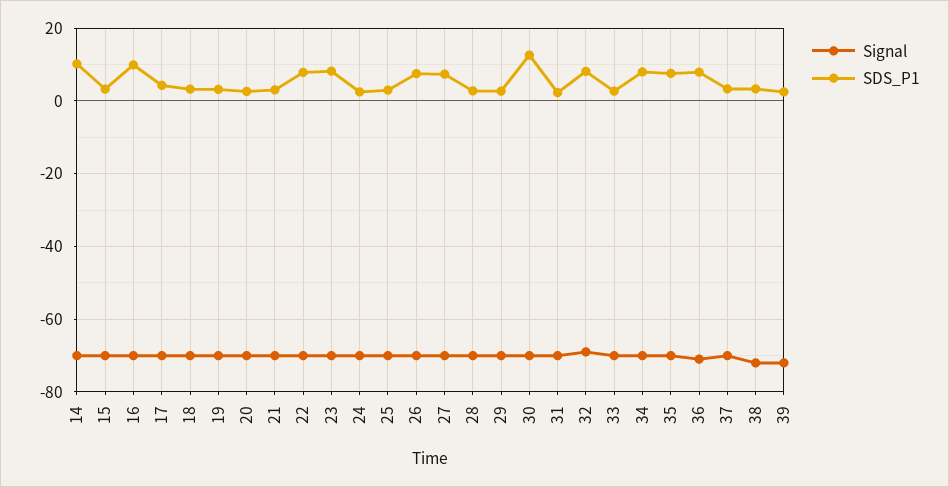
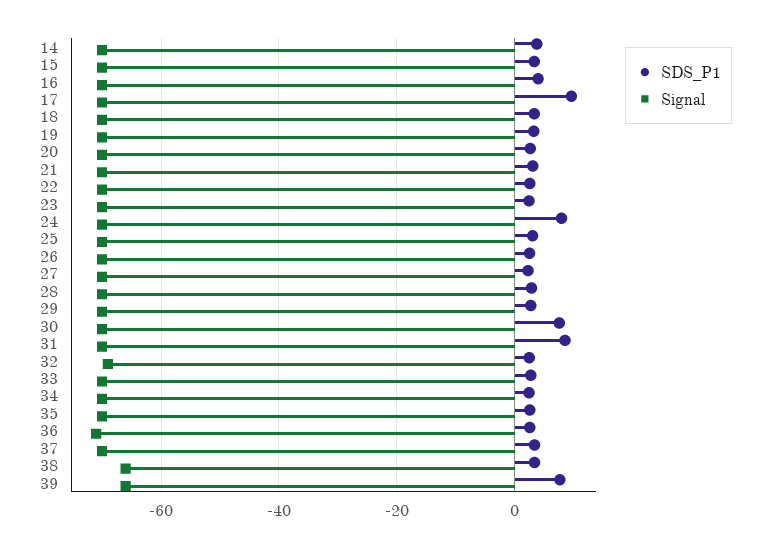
SDS_P1, 14: 10 -> 4
SDS_P1, 16: 10 -> 4
SDS_P1, 17: 4 -> 10
SDS_P1, 22: 8 -> 2
SDS_P1, 23: 8 -> 2
SDS_P1, 24: 2 -> 8
SDS_P1, 26: 8 -> 2
SDS_P1, 27: 8 -> 2
SDS_P1, 30: 12 -> 8
SDS_P1, 31: 2 -> 8
SDS_P1, 32: 8 -> 2
SDS_P1, 34: 8 -> 2
SDS_P1, 35: 8 -> 2
SDS_P1, 36: 8 -> 2
Signal, 38: -72 -> -66
Signal, 39: -72 -> -66
SDS_P1, 39: 2 -> 8

